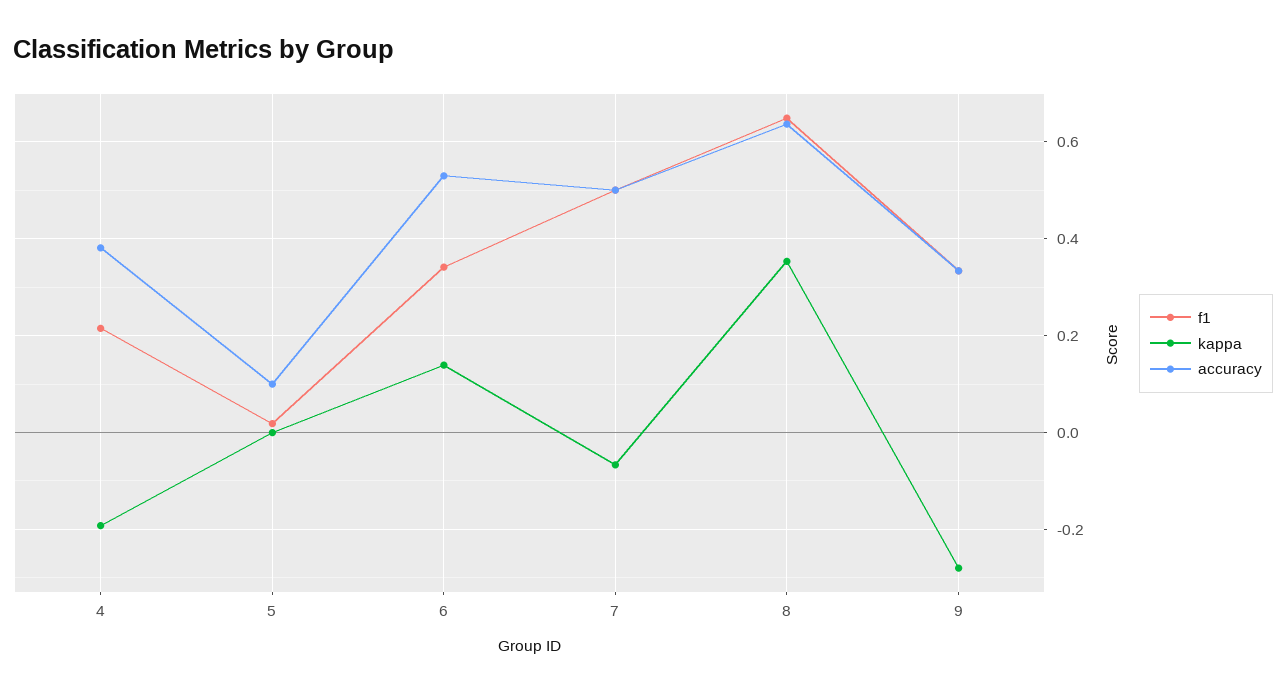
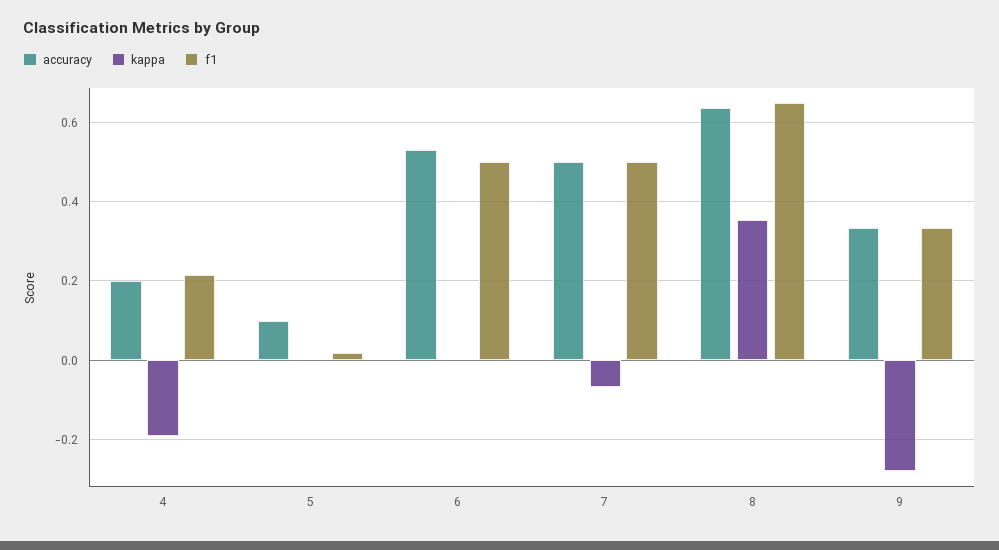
accuracy, 4: 0.38 -> 0.2
f1, 6: 0.34 -> 0.5
kappa, 6: 0.14 -> 0

